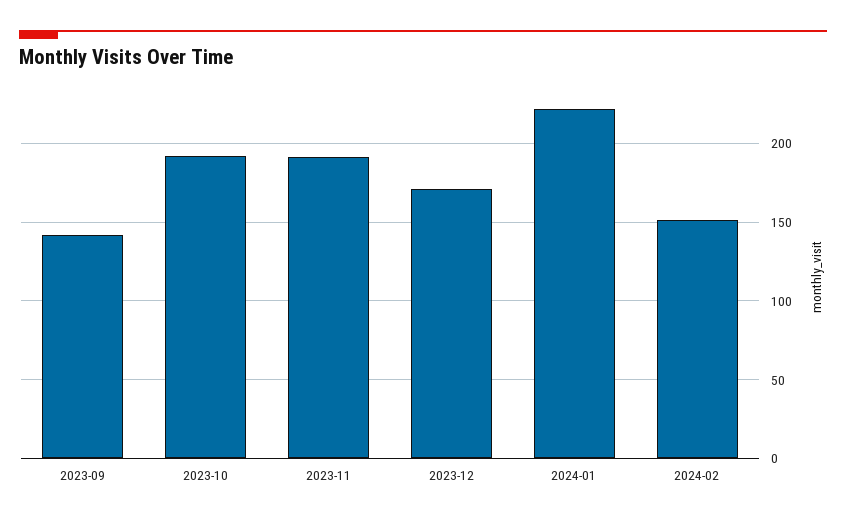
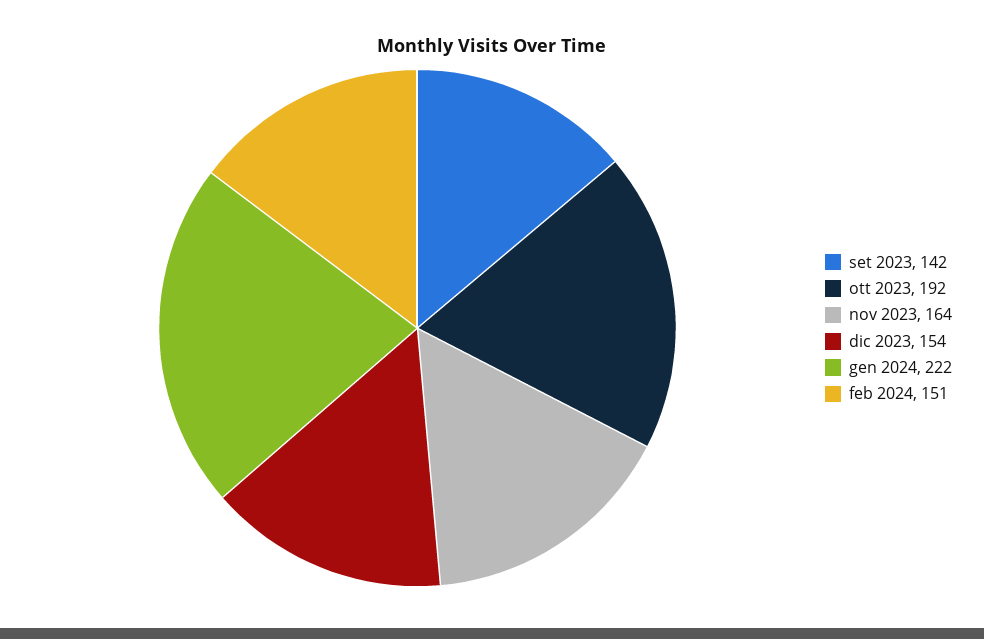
2023-11: 190 -> 164
2023-12: 170 -> 154

